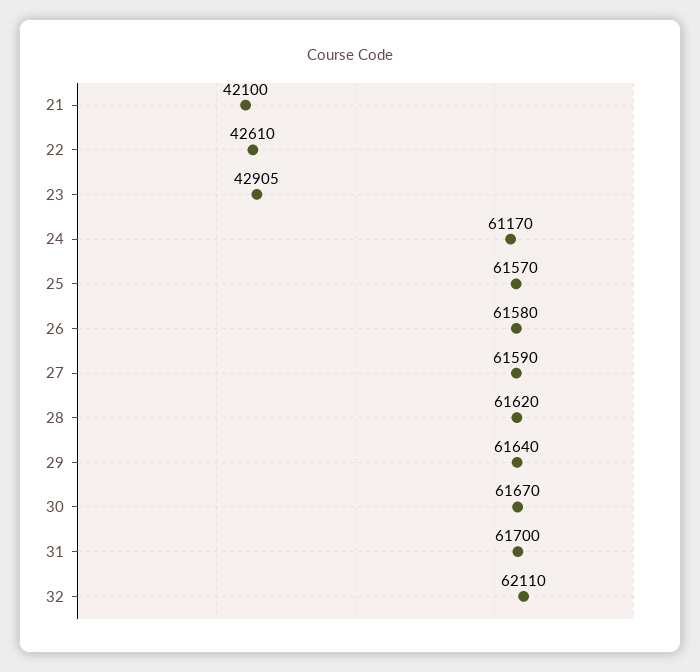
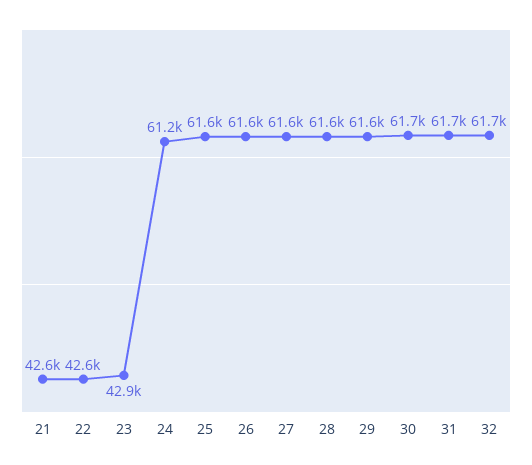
21: 42100 -> 42600
32: 62110 -> 61700

